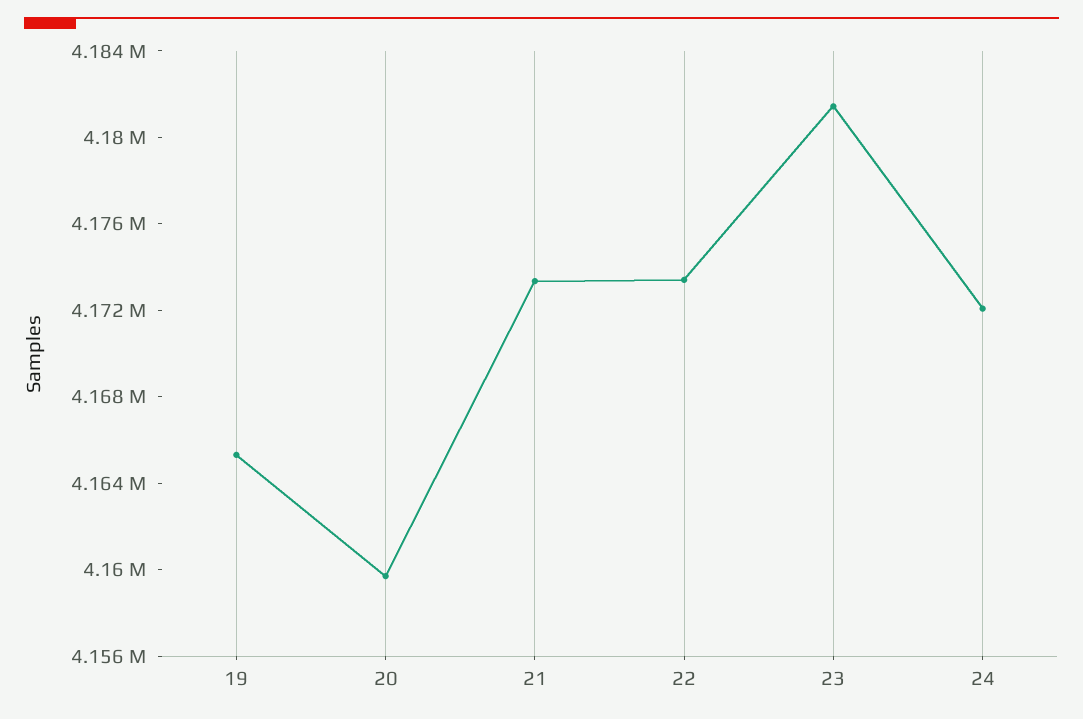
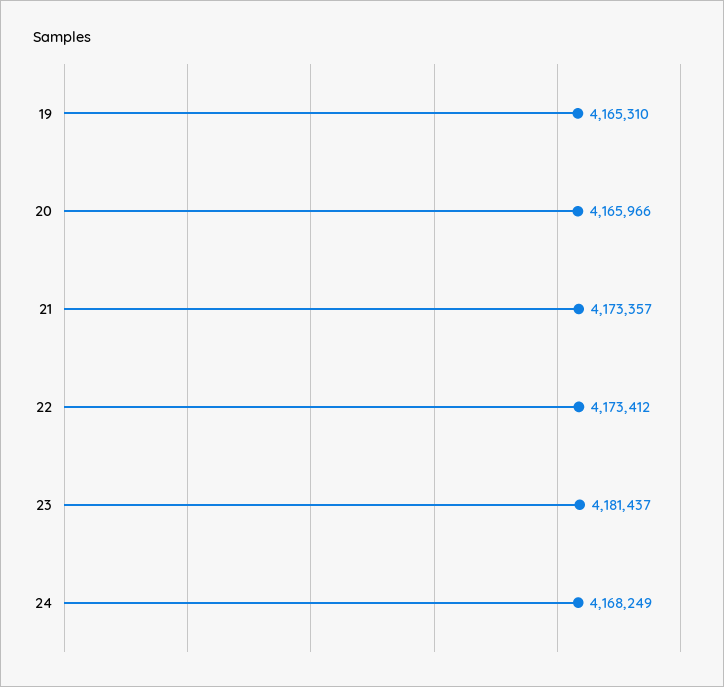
20: 4160000 -> 4165966
24: 4172000 -> 4168249

